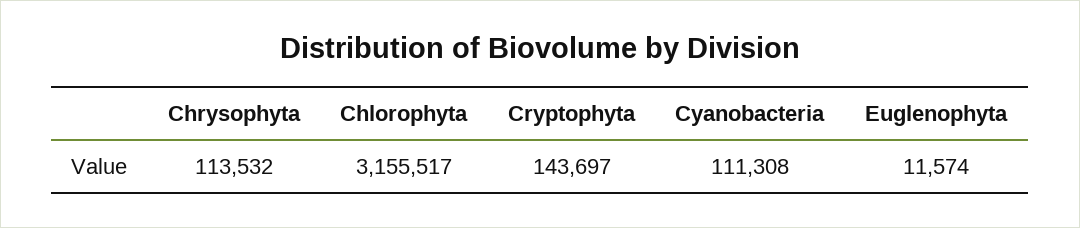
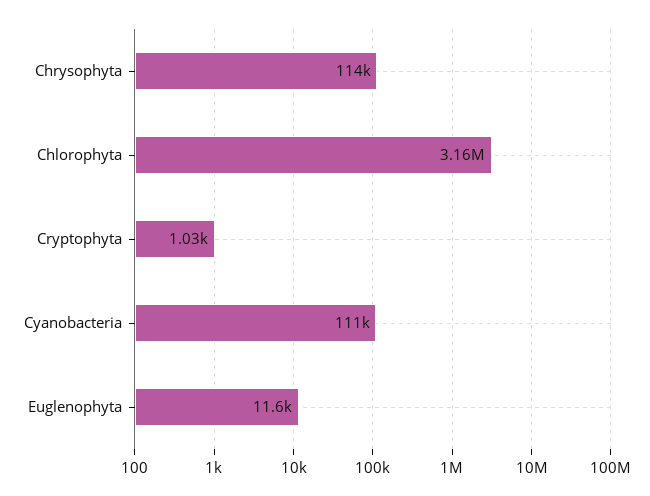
Cryptophyta: 143697 -> 1030

